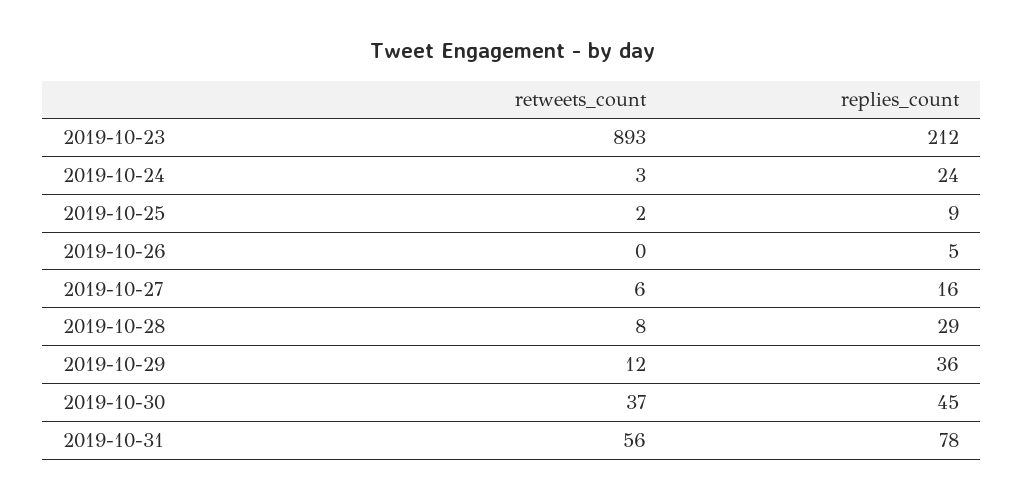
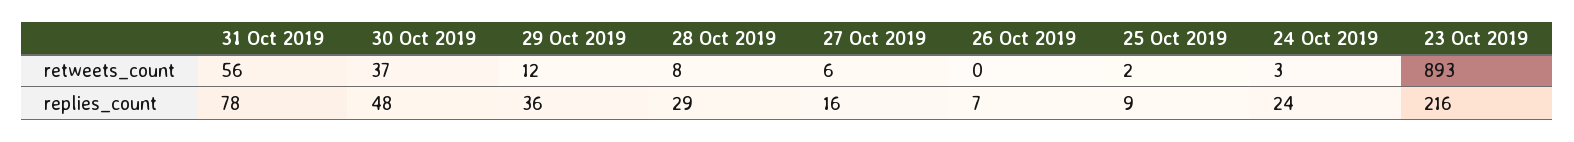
replies_count, 2019-10-23: 212 -> 216
replies_count, 2019-10-26: 5 -> 7
replies_count, 2019-10-30: 45 -> 48

